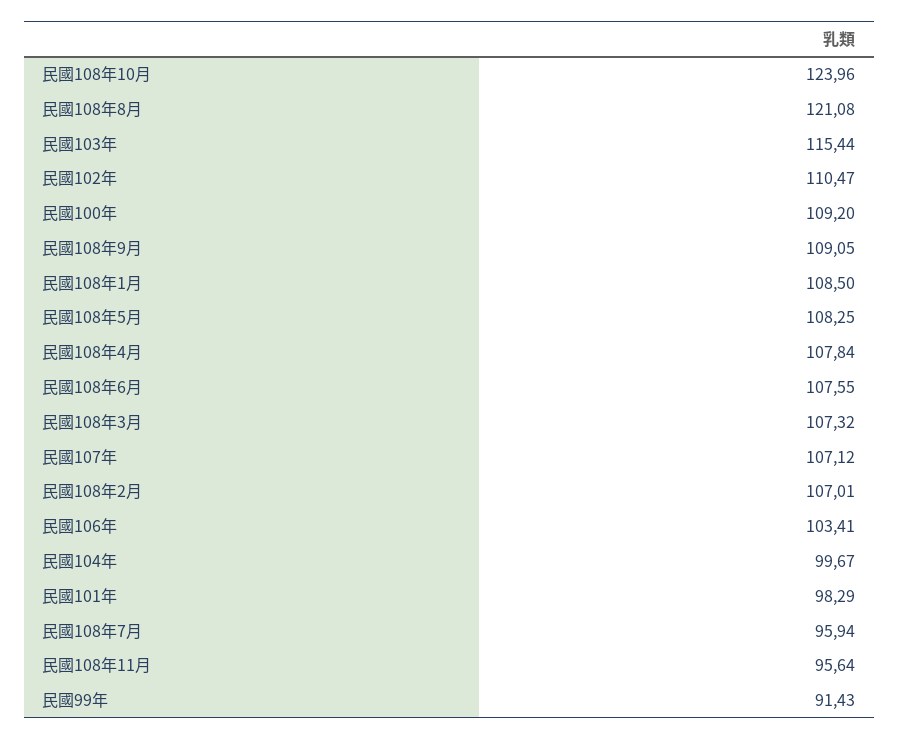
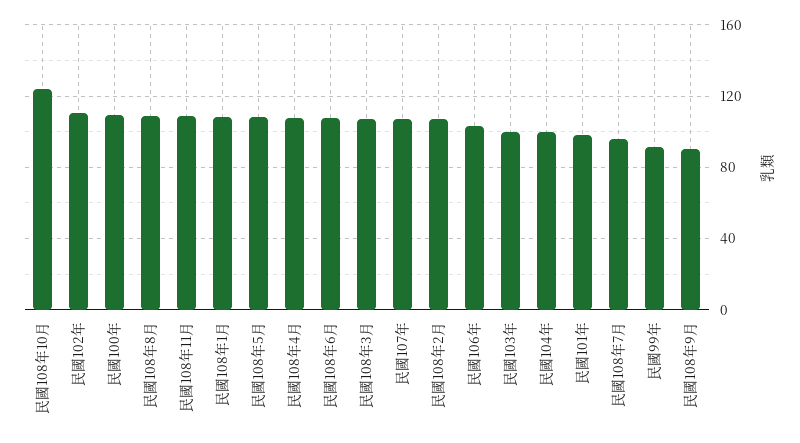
民國108年8月: 121.08 -> 110
民國103年: 115.44 -> 100
民國108年9月: 109.05 -> 90
民國108年11月: 95.64 -> 110

